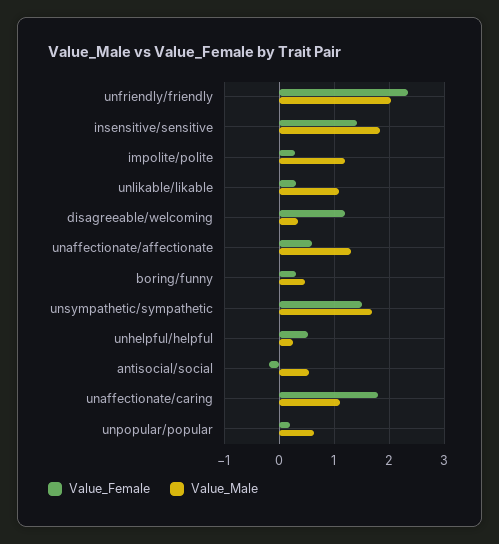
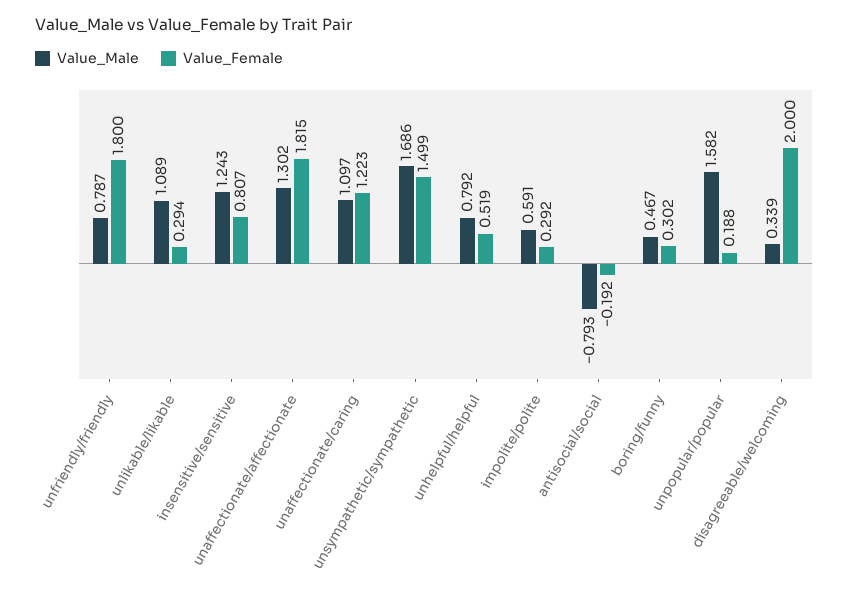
Value_Female, unfriendly/friendly: 2.4 -> 1.8
Value_Male, unfriendly/friendly: 2 -> 0.787
Value_Female, insensitive/sensitive: 1.4 -> 0.807
Value_Male, insensitive/sensitive: 1.8 -> 1.243
Value_Male, impolite/polite: 1.2 -> 0.591
Value_Female, disagreeable/welcoming: 1.2 -> 2
Value_Female, unaffectionate/affectionate: 0.6 -> 1.815
Value_Male, unhelpful/helpful: 0.2 -> 0.792
Value_Male, antisocial/social: 0.6 -> -0.793
Value_Female, unaffectionate/caring: 1.8 -> 1.223
Value_Male, unpopular/popular: 0.6 -> 1.582

